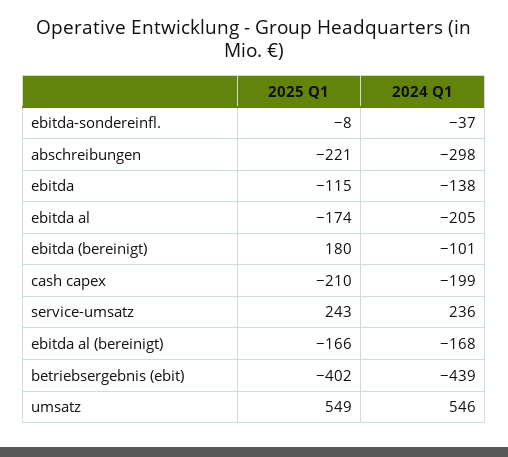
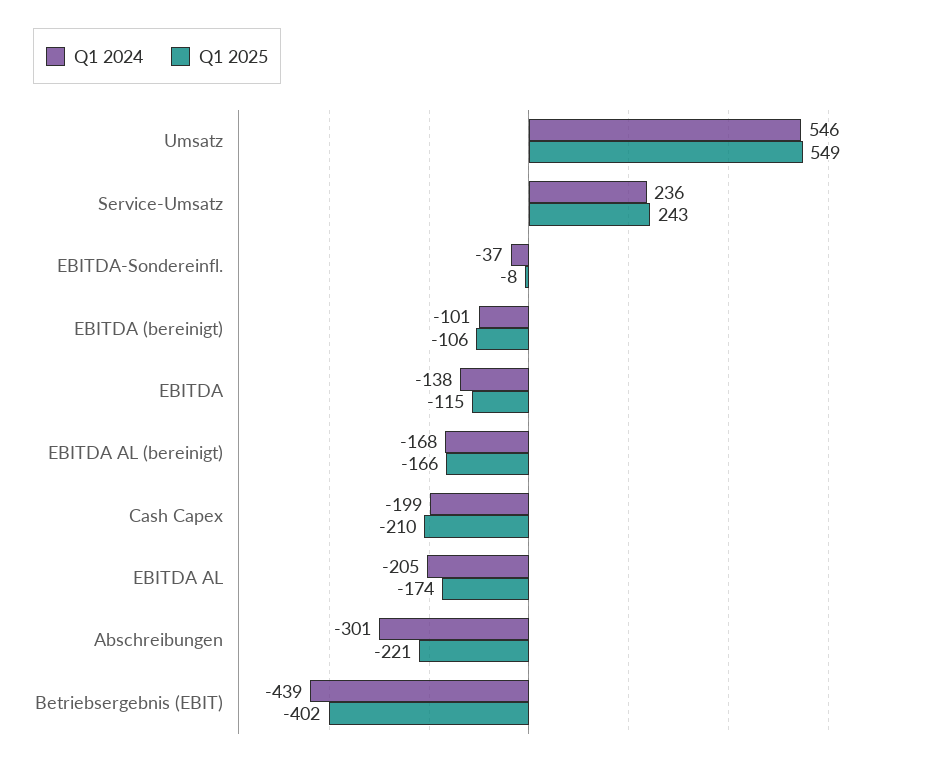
2024 Q1, abschreibungen: -298 -> -301
2025 Q1, ebitda (bereinigt): 180 -> -106

